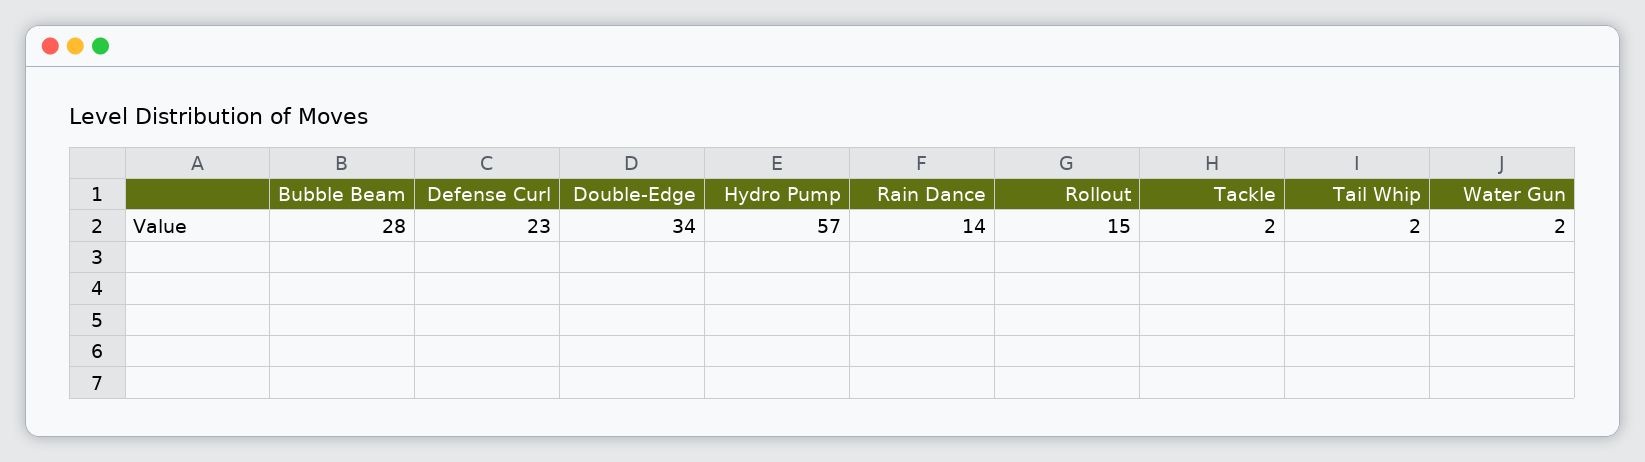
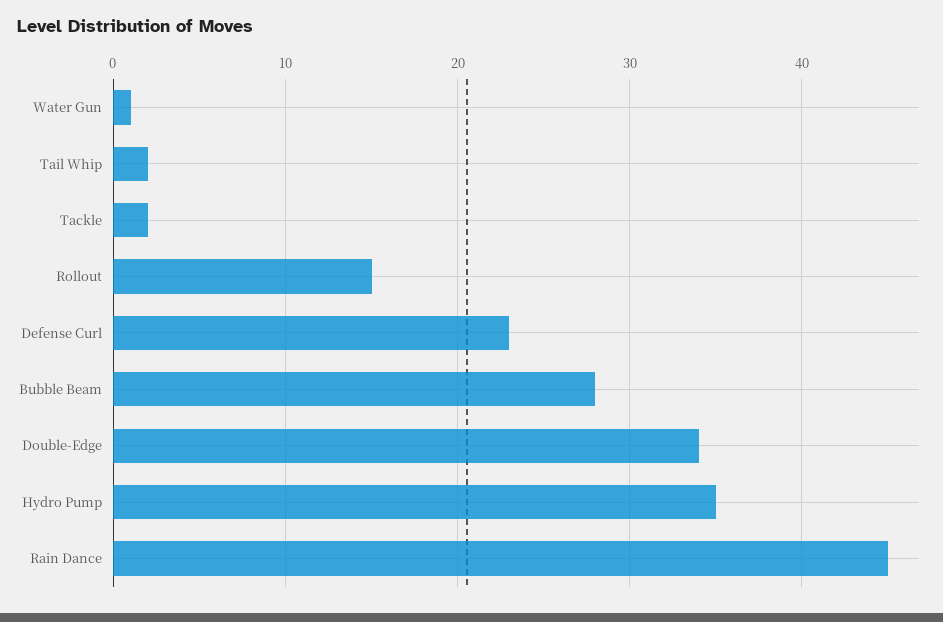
Hydro Pump: 57 -> 35
Rain Dance: 14 -> 45
Water Gun: 2 -> 1

